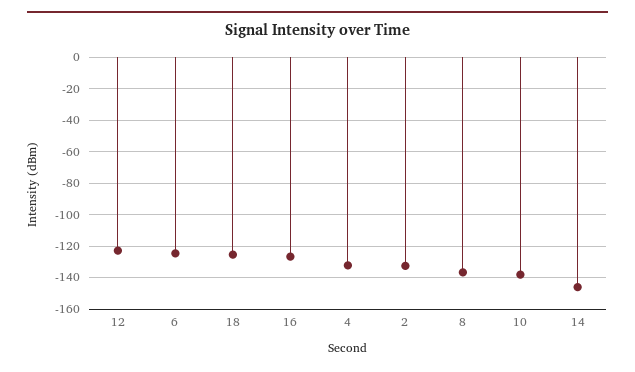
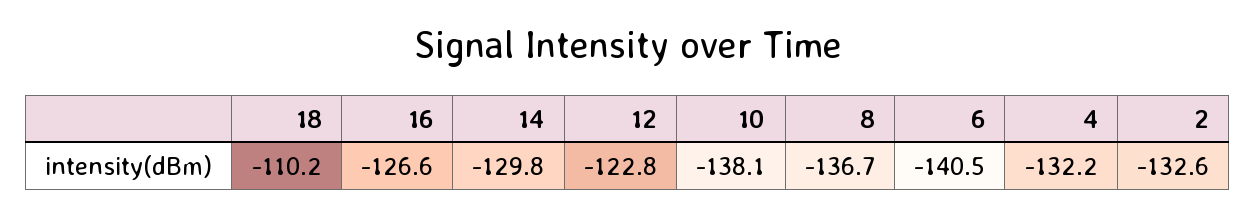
6: -125 -> -140.5
18: -125 -> -110.2
14: -145 -> -129.8

